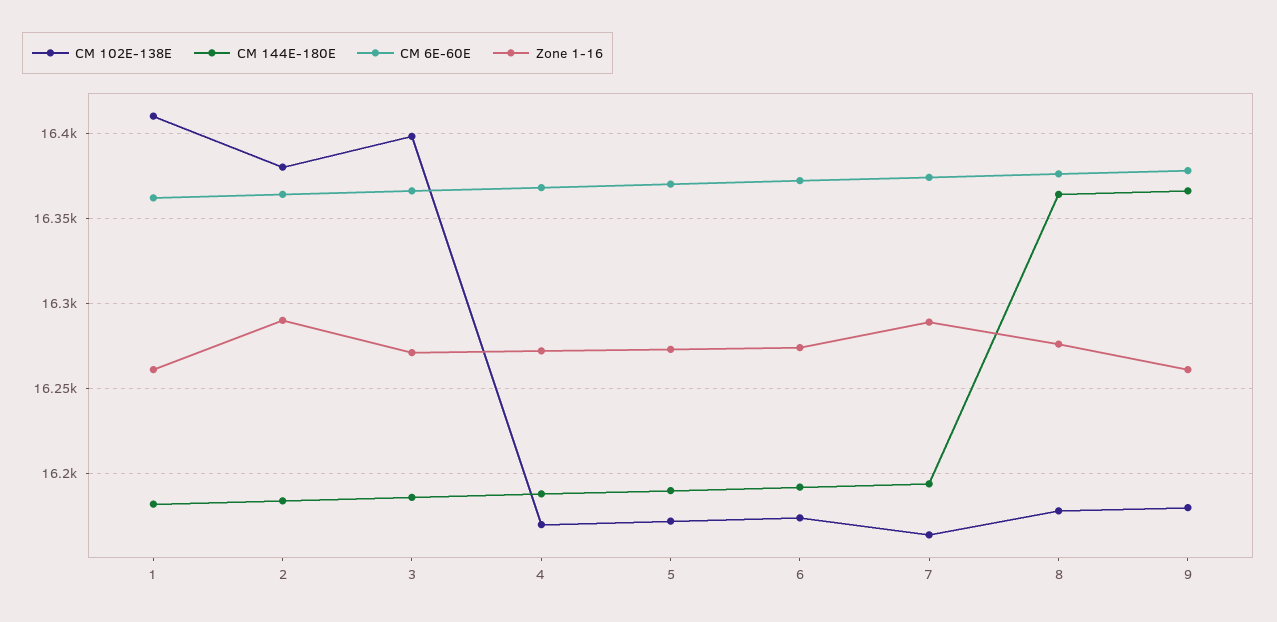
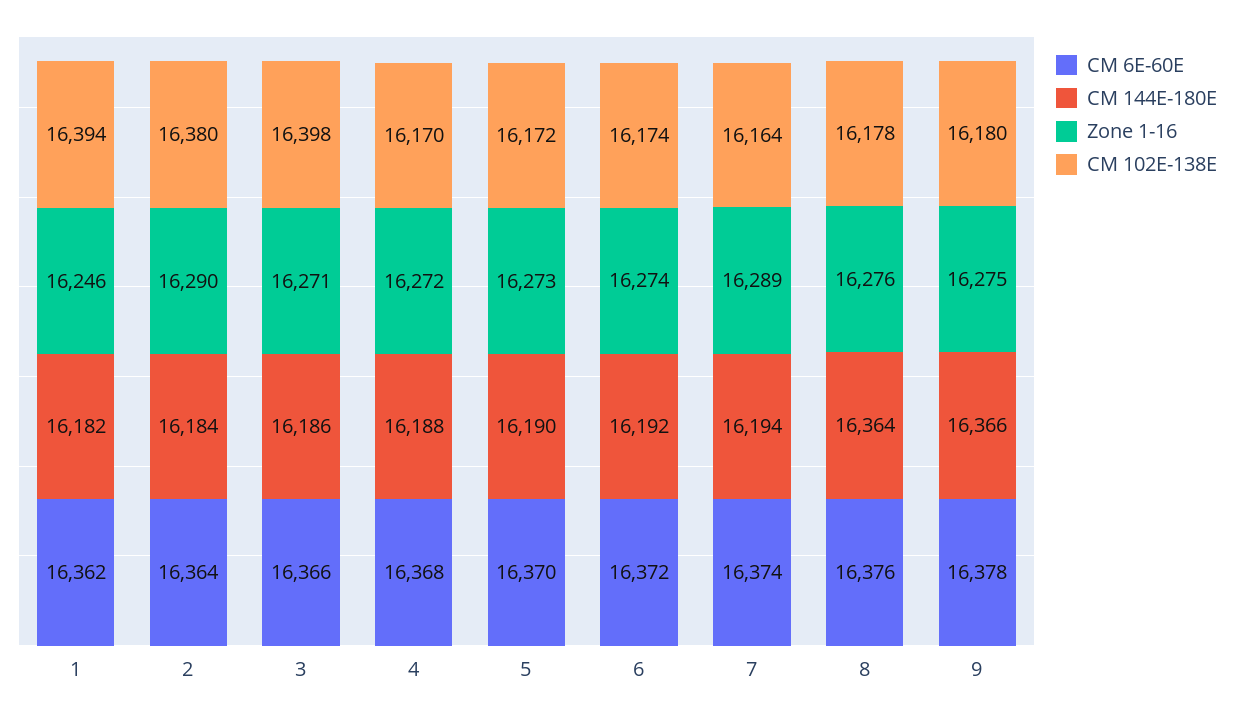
CM 102E-138E, 1: 16410 -> 16394
Zone 1-16, 1: 16260 -> 16246
Zone 1-16, 9: 16260 -> 16275

